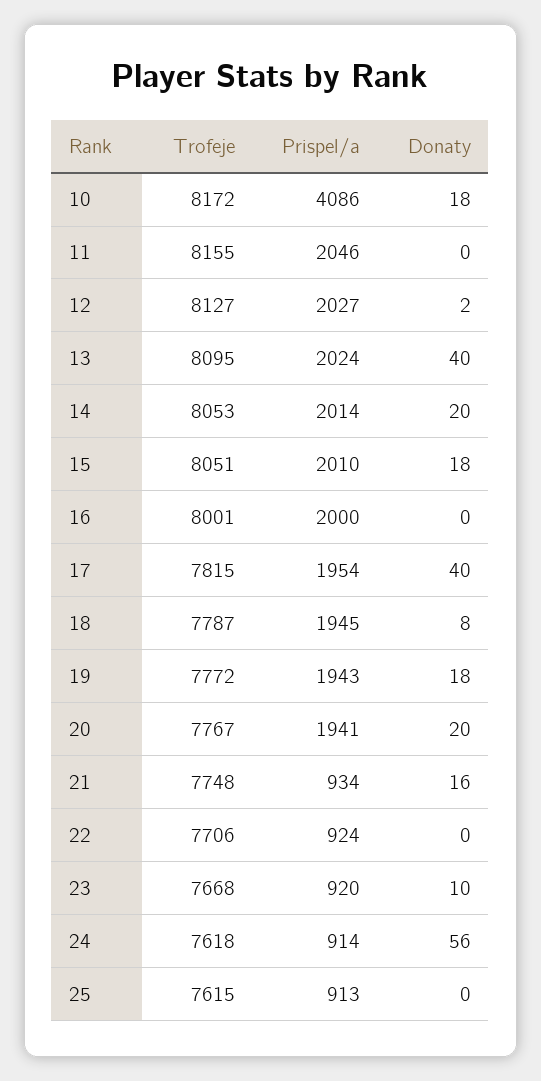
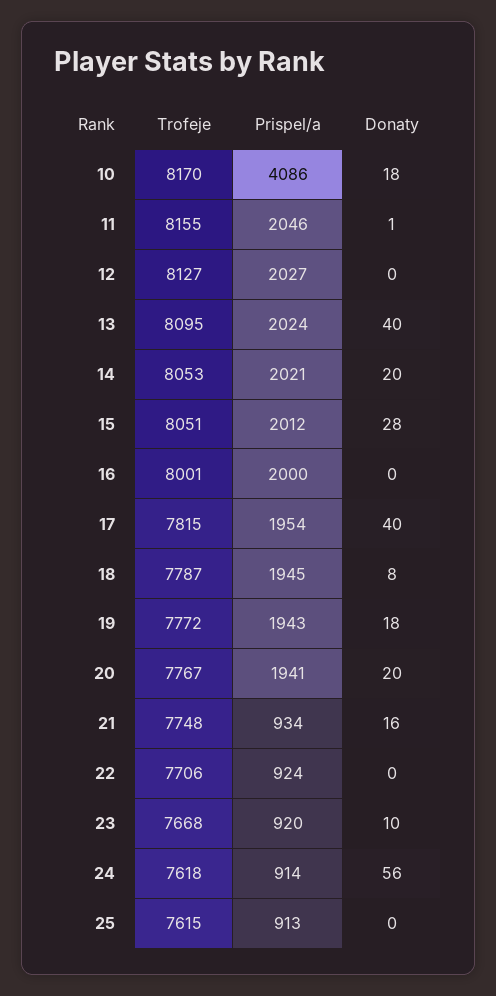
Trofeje, 10: 8172 -> 8170
Donaty, 11: 0 -> 1
Donaty, 12: 2 -> 0
Prispel/a, 14: 2014 -> 2021
Prispel/a, 15: 2010 -> 2012
Donaty, 15: 18 -> 28

